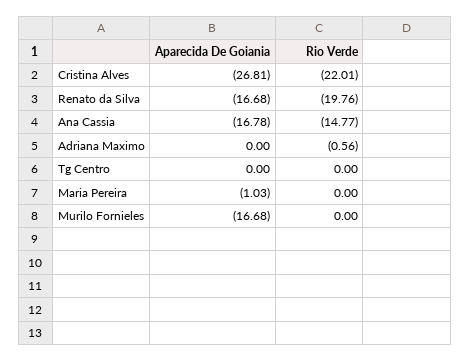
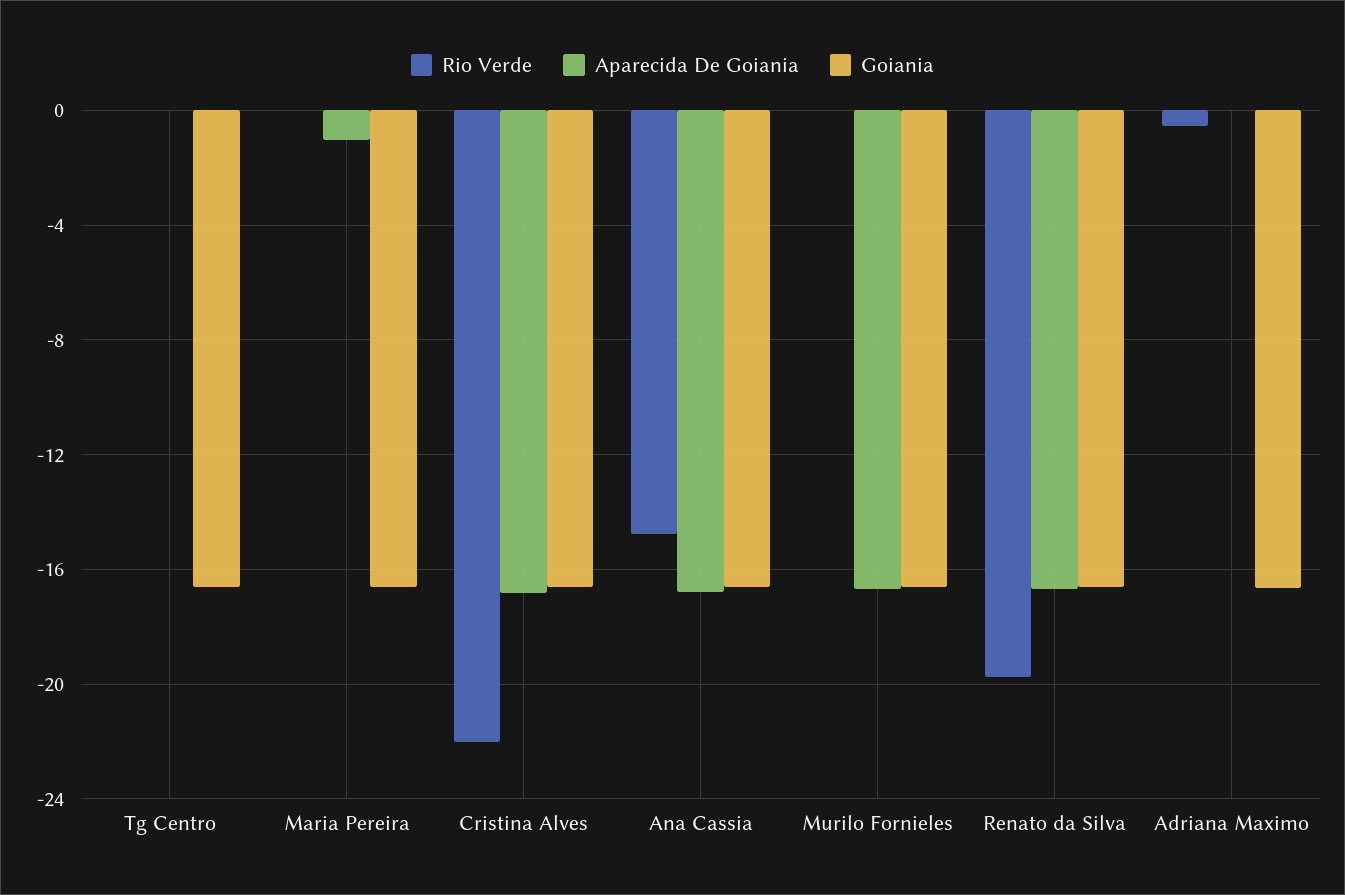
Aparecida De Goiania, Cristina Alves: -26.81 -> -17
Goiania, Tg Centro: none -> -16.5
Goiania, Maria Pereira: none -> -16.5
Goiania, Cristina Alves: none -> -16.5
Goiania, Ana Cassia: none -> -16.5
Goiania, Murilo Fornieles: none -> -16.5
Goiania, Renato da Silva: none -> -16.5
Goiania, Adriana Maximo: none -> -16.5

